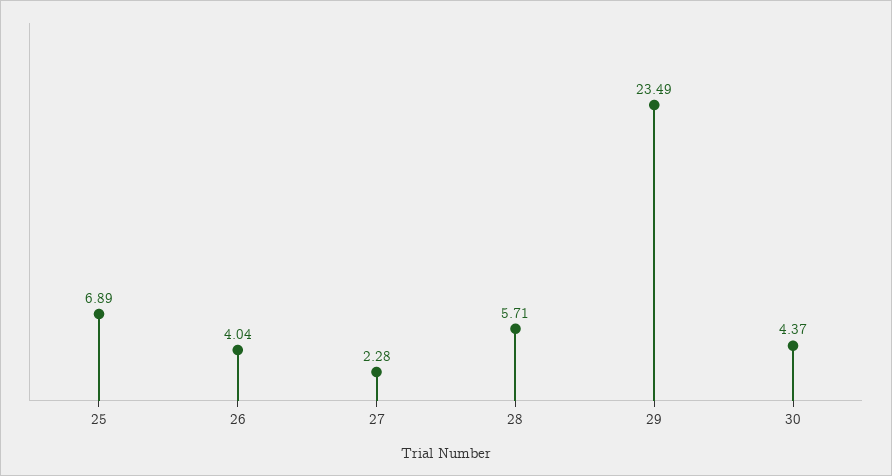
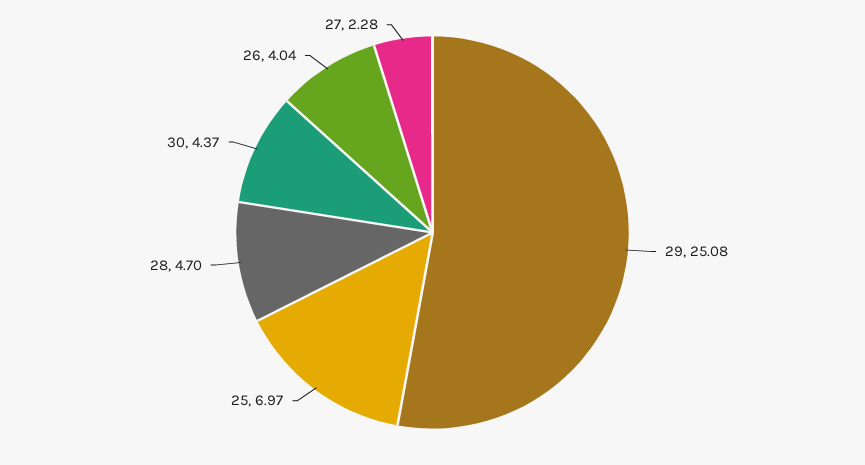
25: 6.89 -> 6.97
28: 5.71 -> 4.7
29: 23.49 -> 25.08

